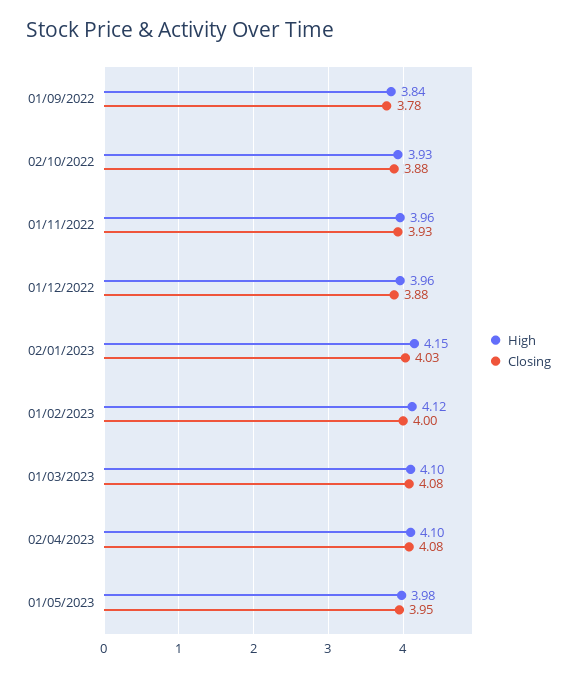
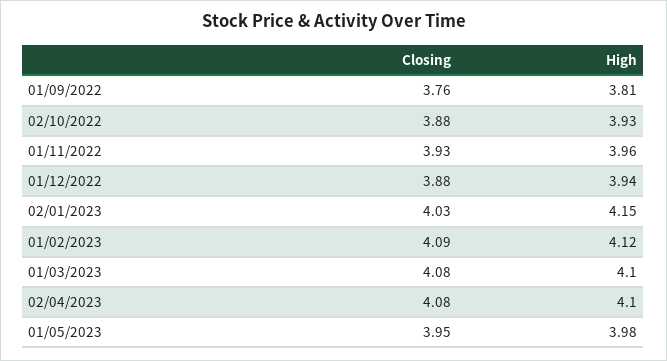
High, 01/09/2022: 3.84 -> 3.81
Closing, 01/09/2022: 3.78 -> 3.76
High, 01/12/2022: 3.96 -> 3.94
Closing, 01/02/2023: 4 -> 4.09

